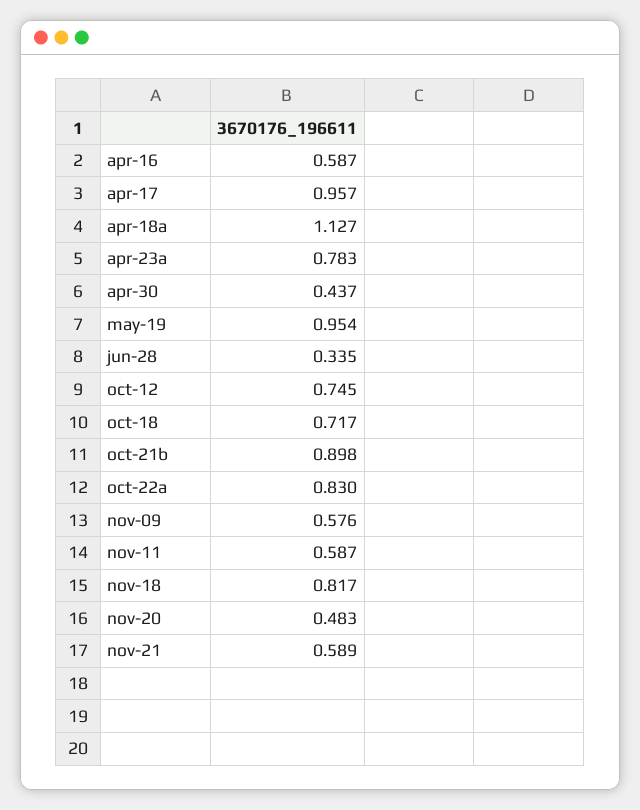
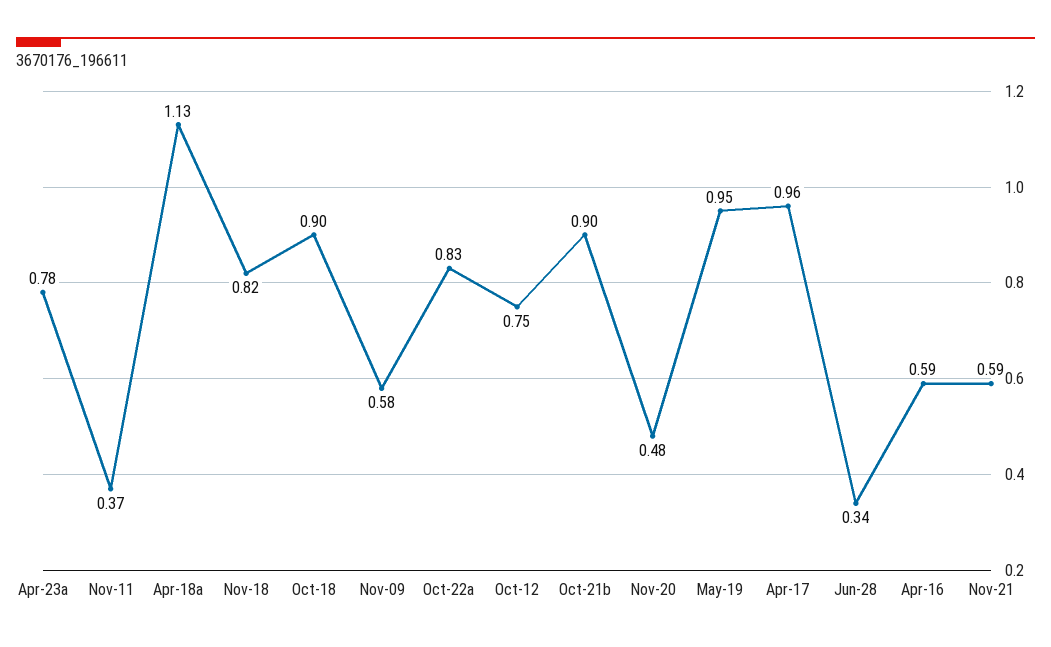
apr-30: 0.437 -> none
oct-18: 0.717 -> 0.9
nov-11: 0.587 -> 0.37

